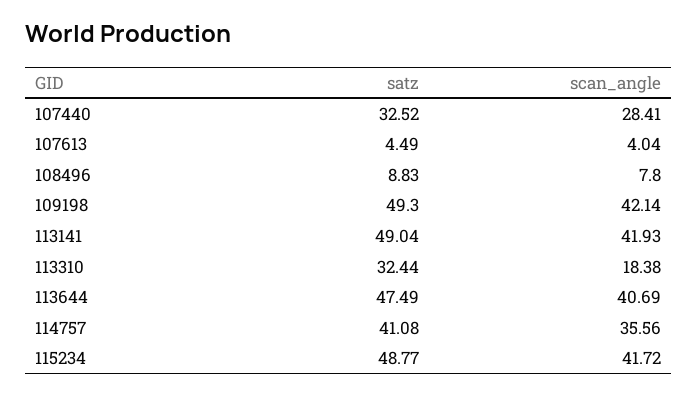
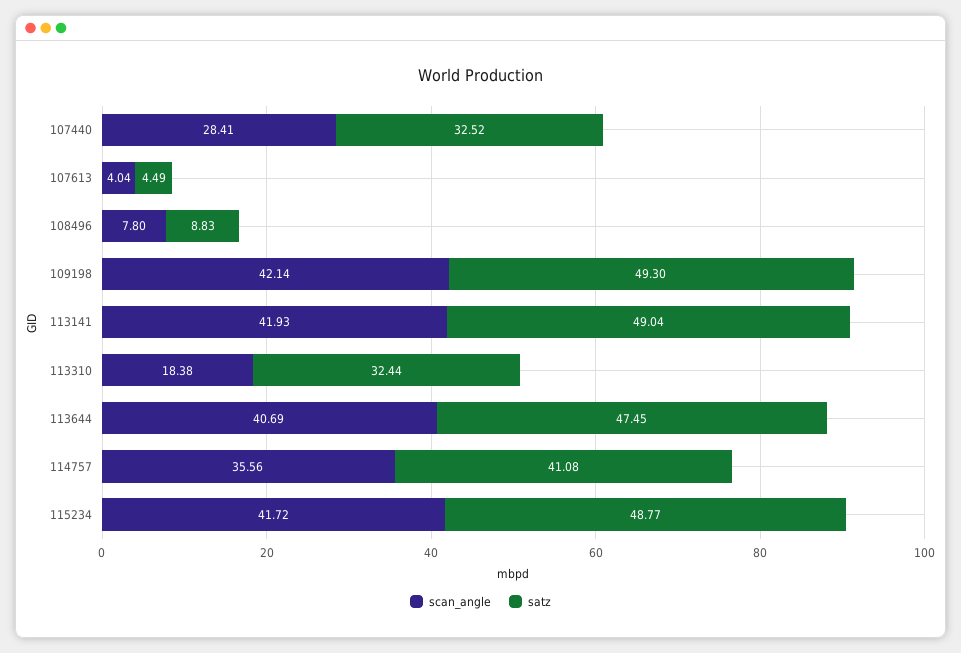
satz, 113644: 47.49 -> 47.45

